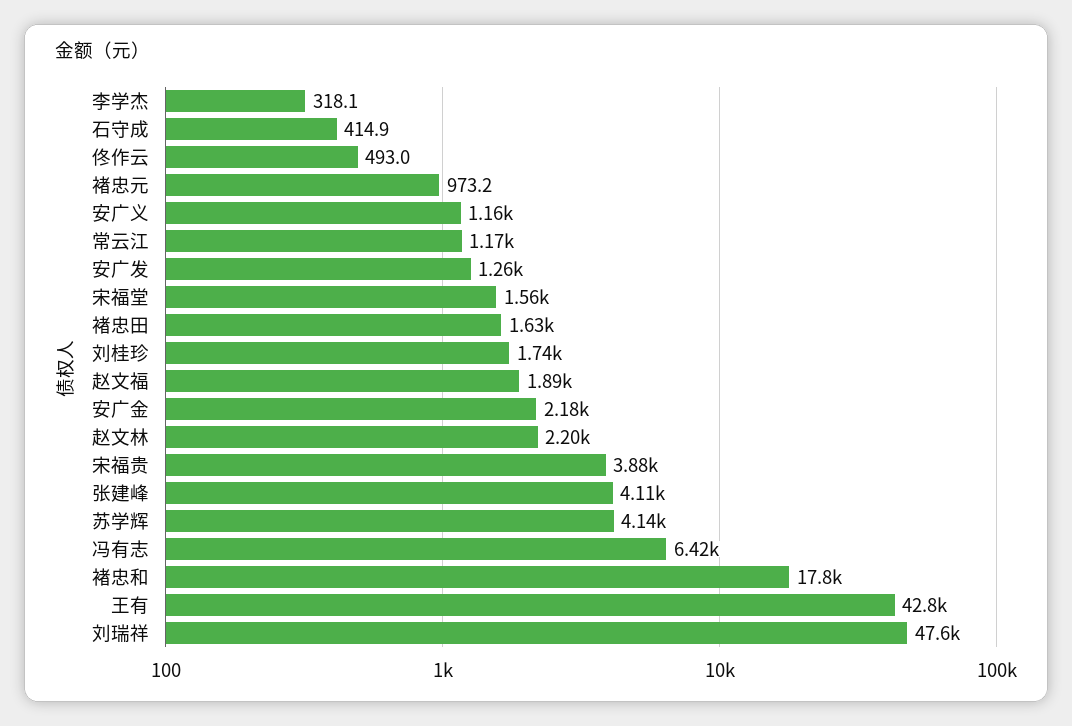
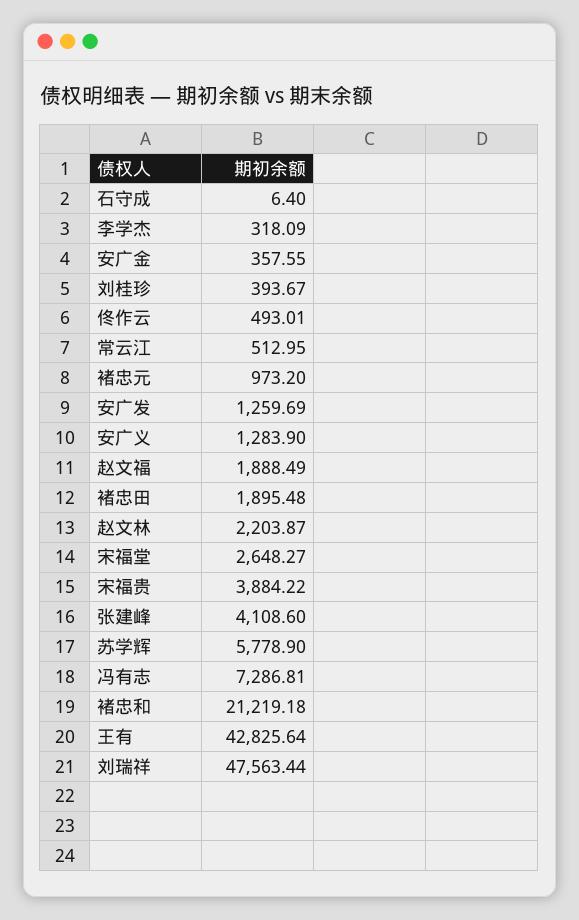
石守成: 414.9 -> 6.4
安广义: 1160 -> 1283.9
常云江: 1170 -> 512.95
宋福堂: 1560 -> 2648.27
褚忠田: 1630 -> 1895.48
刘桂珍: 1740 -> 393.67
安广金: 2180 -> 357.55
苏学辉: 4140 -> 5778.9
冯有志: 6420 -> 7286.81
褚忠和: 17800 -> 21219.18

